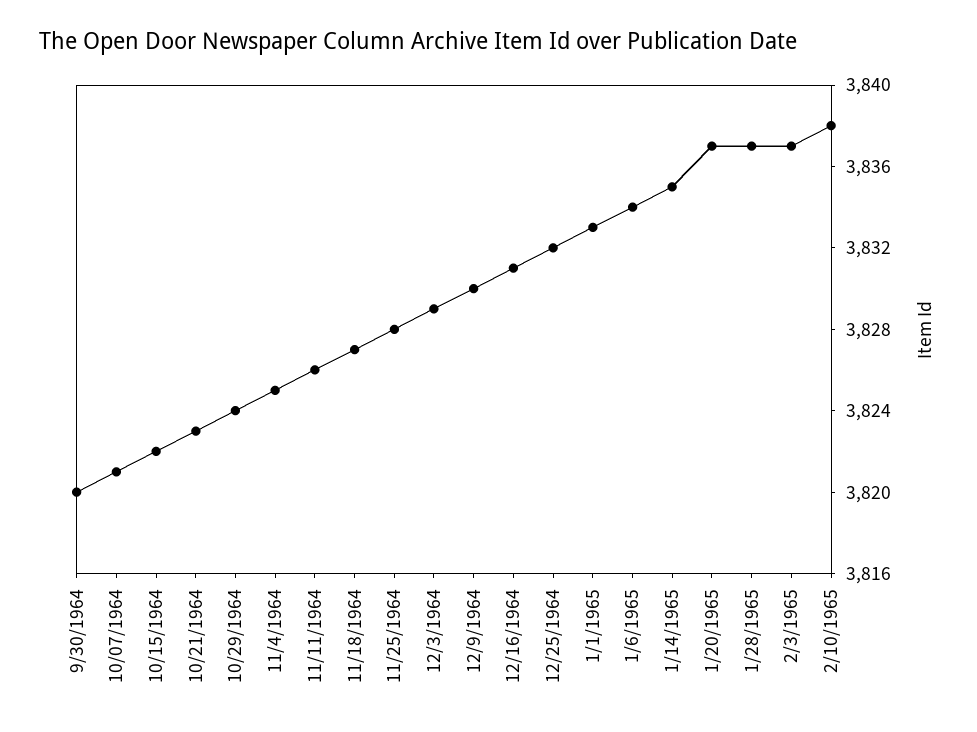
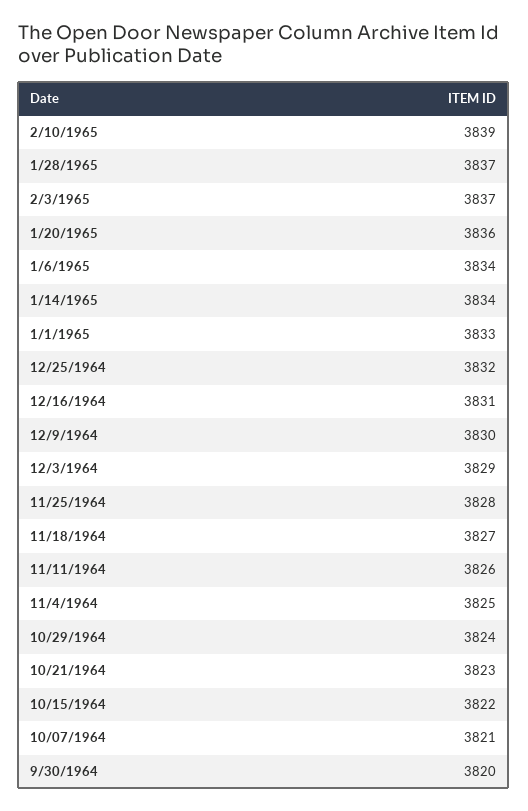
1/14/1965: 3835 -> 3834
1/20/1965: 3837 -> 3836
2/10/1965: 3838 -> 3839

